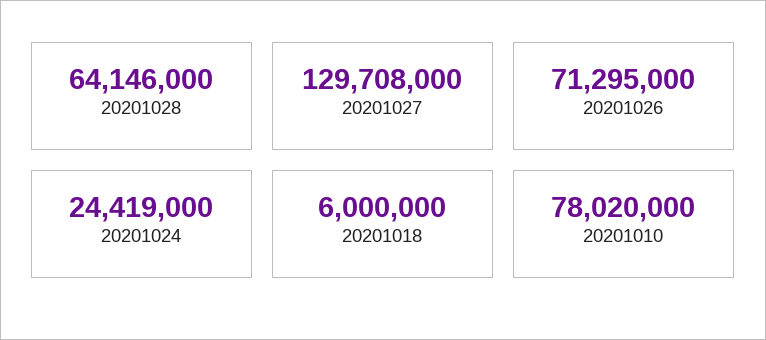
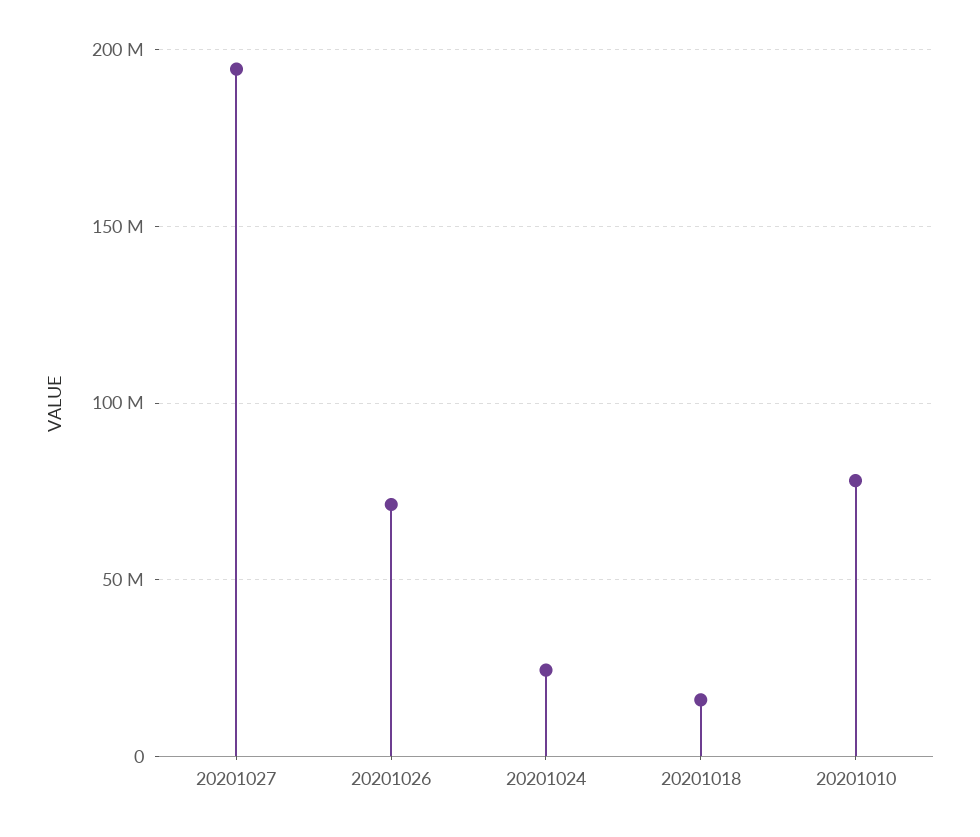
20201028: 64146000 -> none
20201027: 129708000 -> 195000000
20201018: 6000000 -> 15000000

